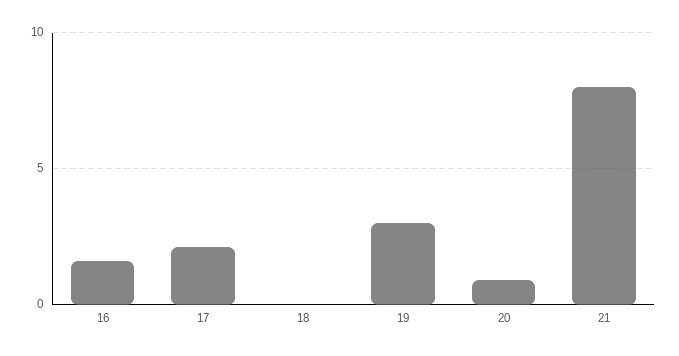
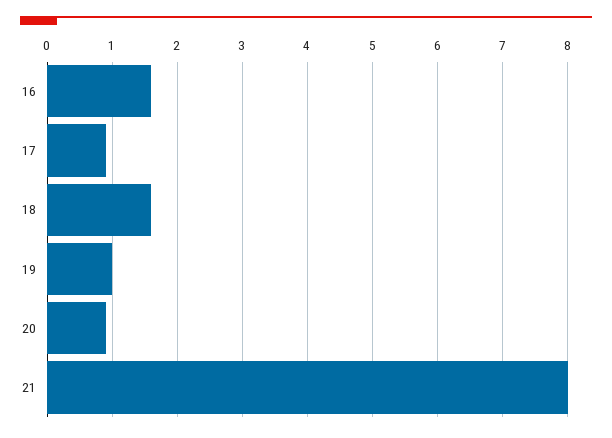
17: 2 -> 0.9
18: 0 -> 1.6
19: 3 -> 1

